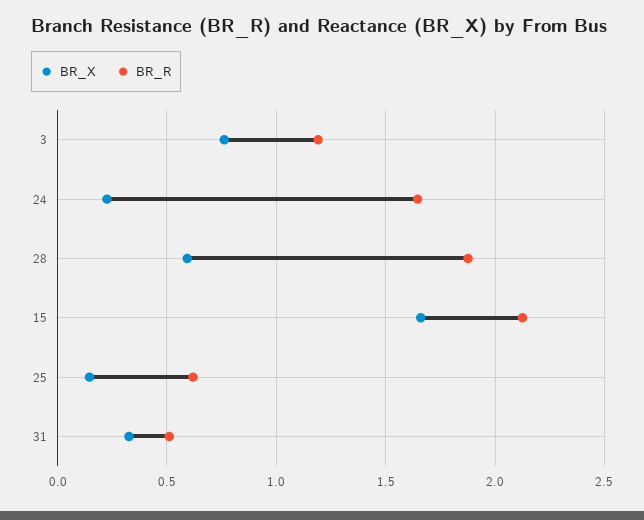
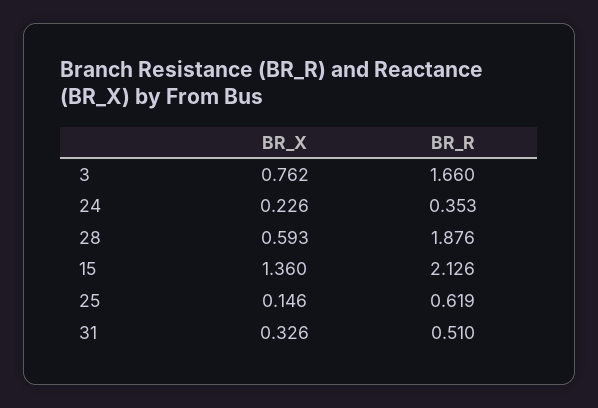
BR_R, 3: 1.2 -> 1.66
BR_R, 24: 1.65 -> 0.353
BR_X, 15: 1.65 -> 1.36

